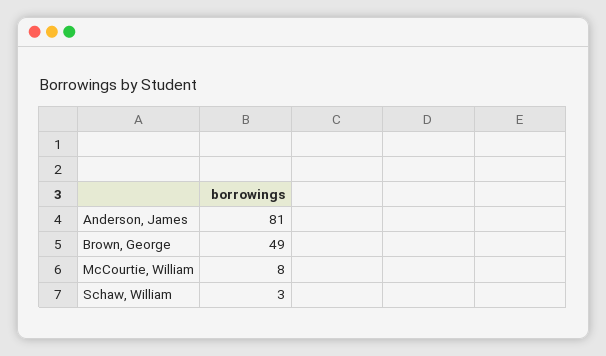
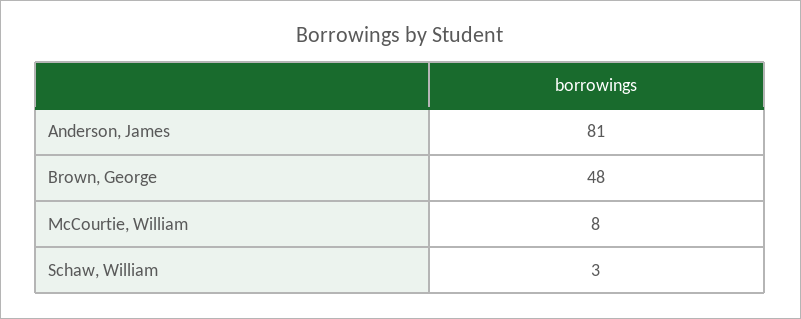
Brown, George: 49 -> 48

